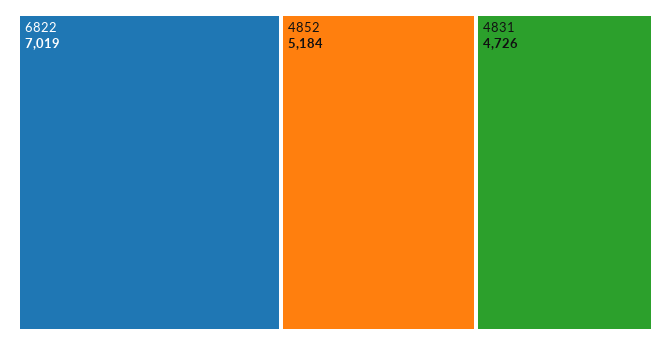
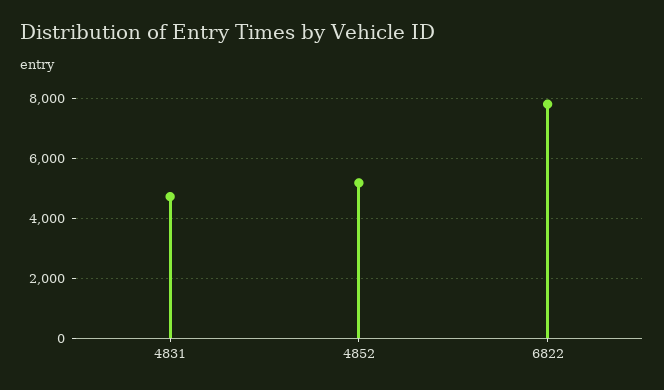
6822: 7019 -> 7750

